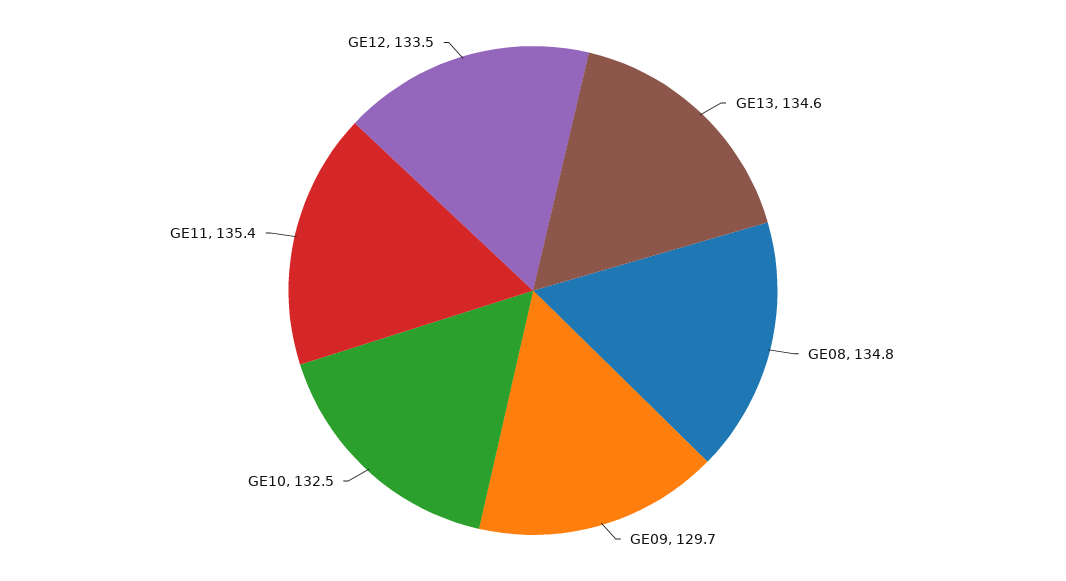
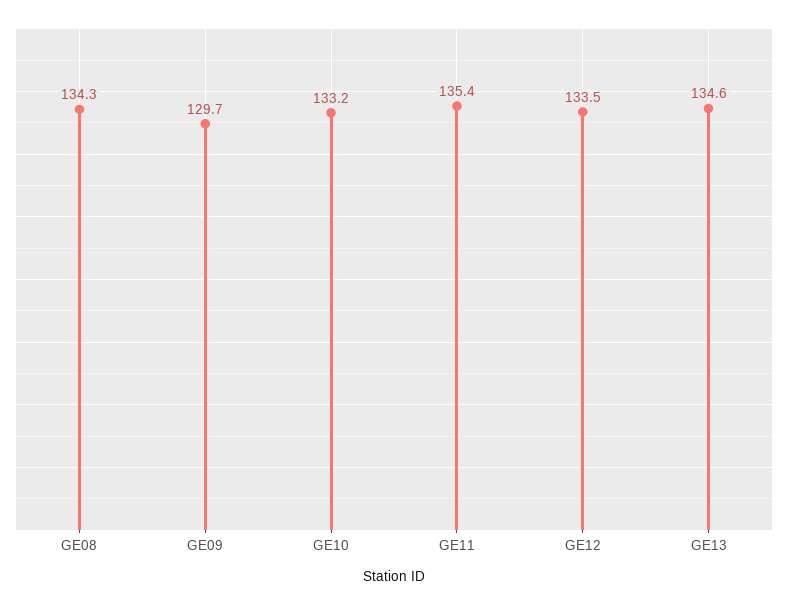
GE08: 134.8 -> 134.3
GE10: 132.5 -> 133.2

